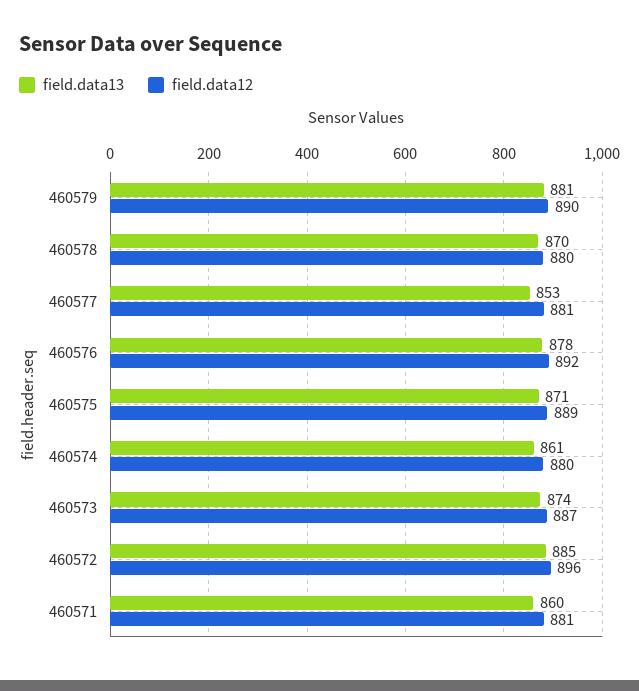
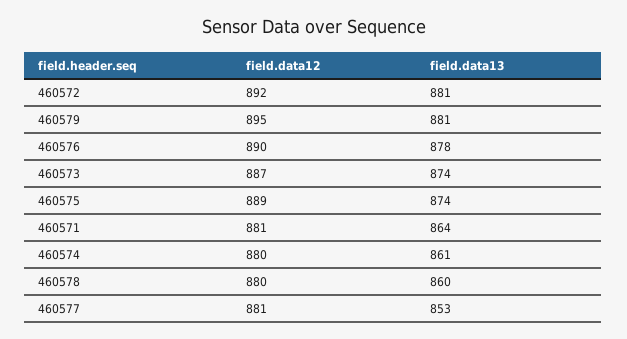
field.data12, 460579: 890 -> 895
field.data13, 460578: 870 -> 860
field.data12, 460576: 892 -> 890
field.data13, 460575: 871 -> 874
field.data13, 460572: 885 -> 881
field.data12, 460572: 896 -> 892
field.data13, 460571: 860 -> 864

